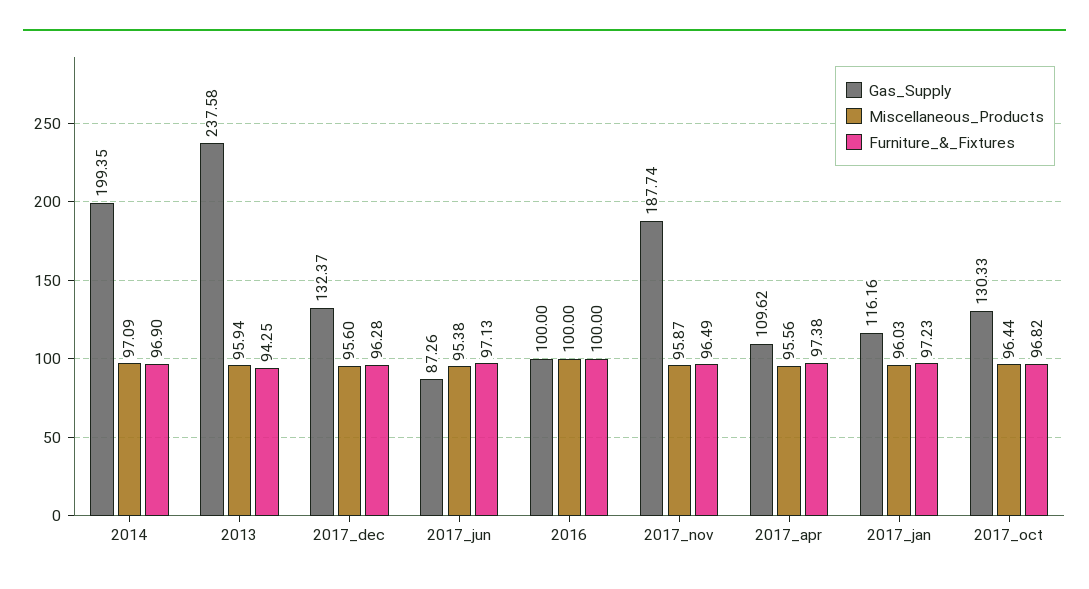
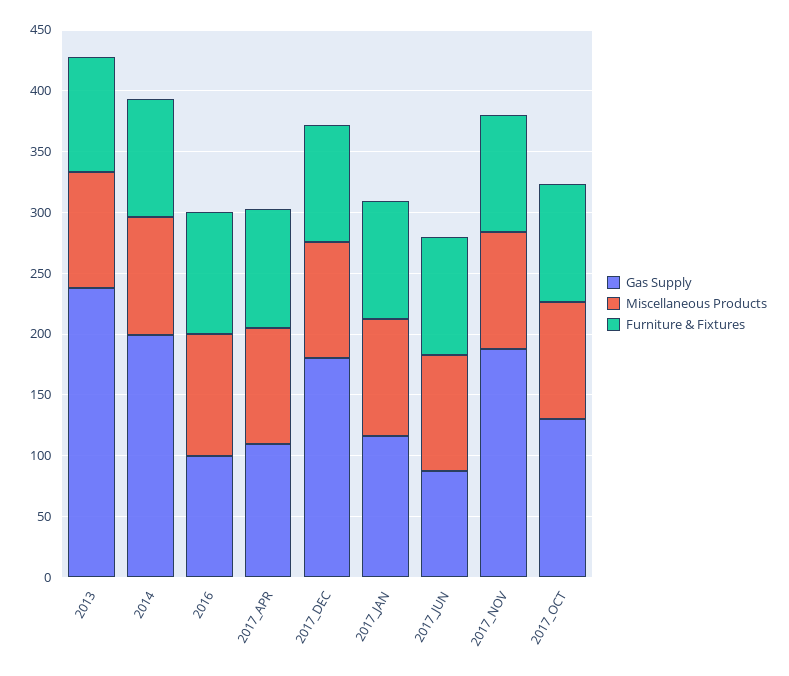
Gas_Supply, 2017_dec: 132.37 -> 180

